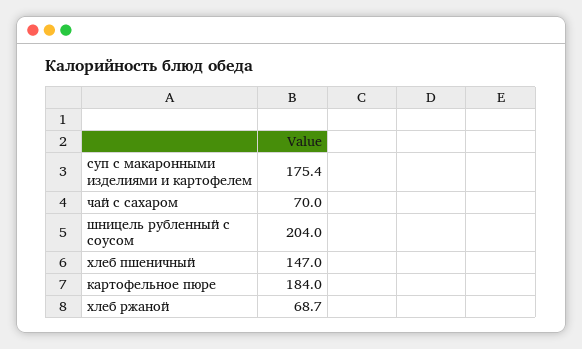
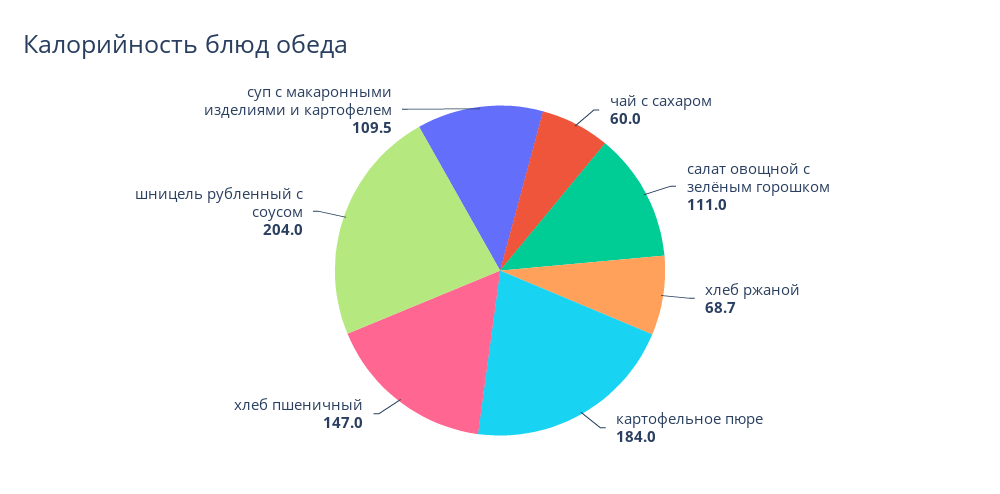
суп с макаронными изделиями и картофелем: 175.4 -> 109.5
чай с сахаром: 70 -> 60
салат овощной с зелёным горошком: none -> 111

